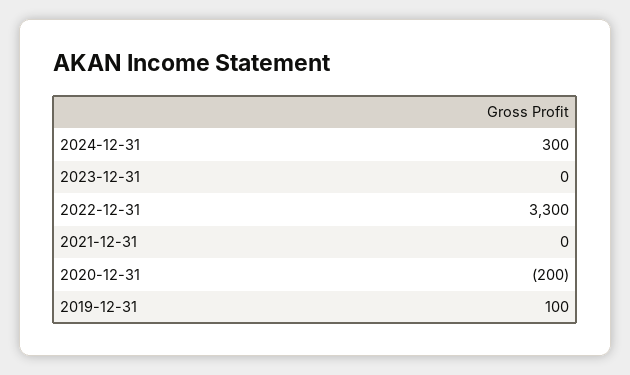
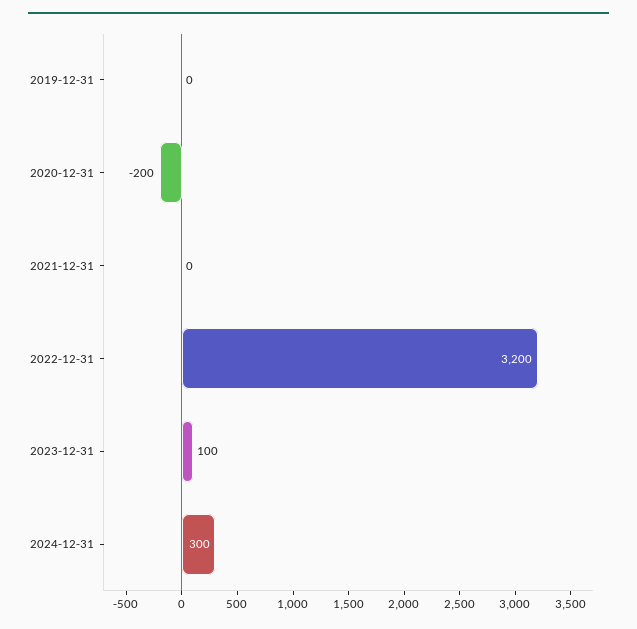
2023-12-31: 0 -> 100
2022-12-31: 3300 -> 3200
2019-12-31: 100 -> 0

